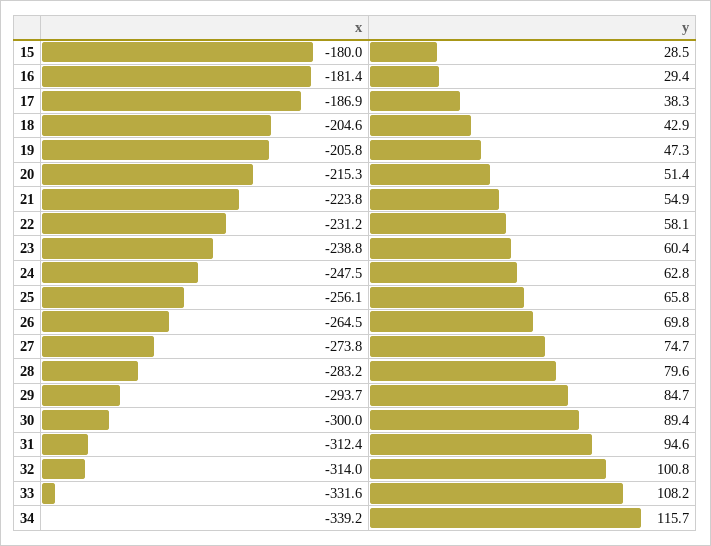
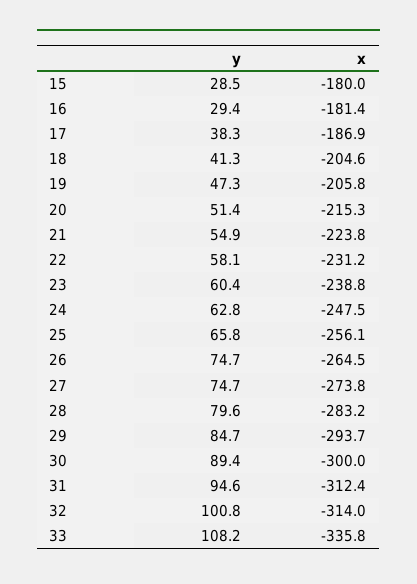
y, 18: 42.9 -> 41.3
y, 26: 69.8 -> 74.7
x, 33: -331.6 -> -335.8
x, 34: -339.2 -> none
y, 34: 115.7 -> none

